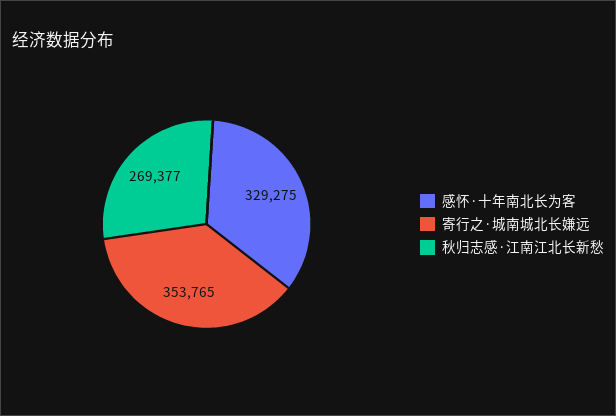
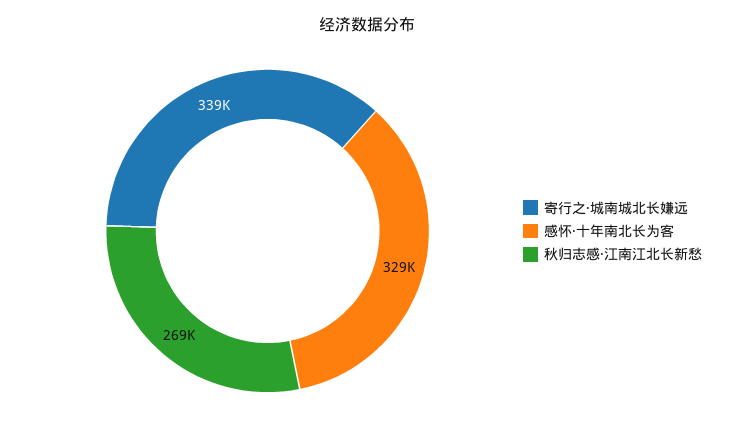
寄行之·城南城北长嫌远: 353765 -> 339000

